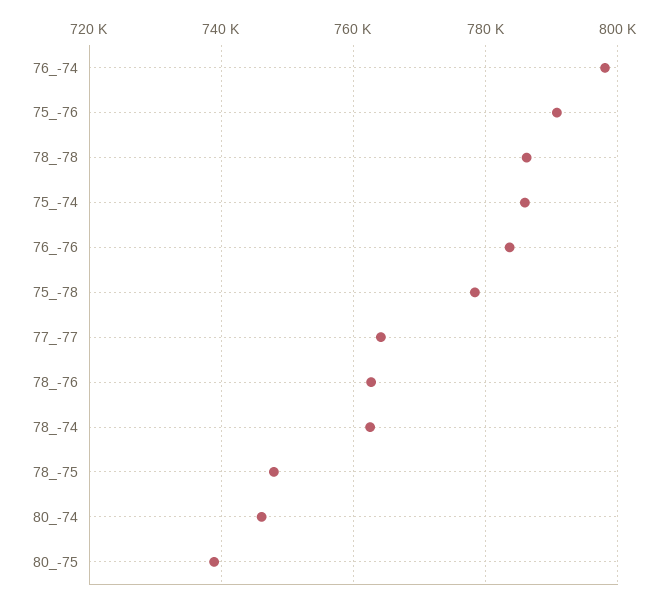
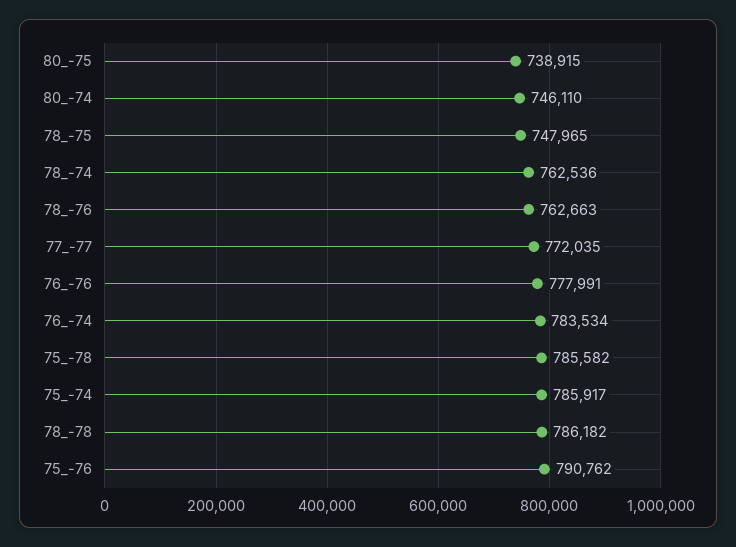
76_-74: 798000 -> 783534
76_-76: 784000 -> 777991
75_-78: 778000 -> 785582
77_-77: 764000 -> 772035

